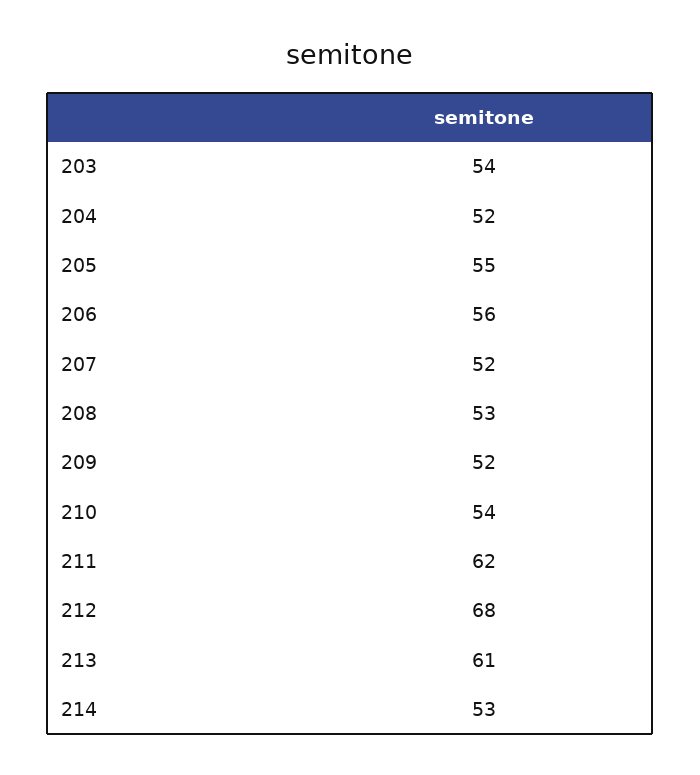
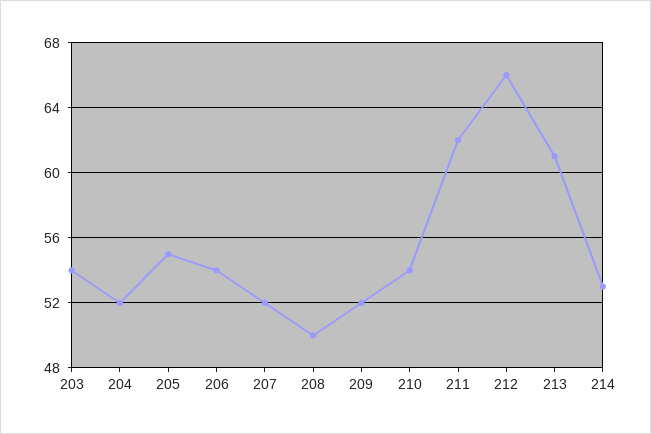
206: 56 -> 54
208: 53 -> 50
212: 68 -> 66

